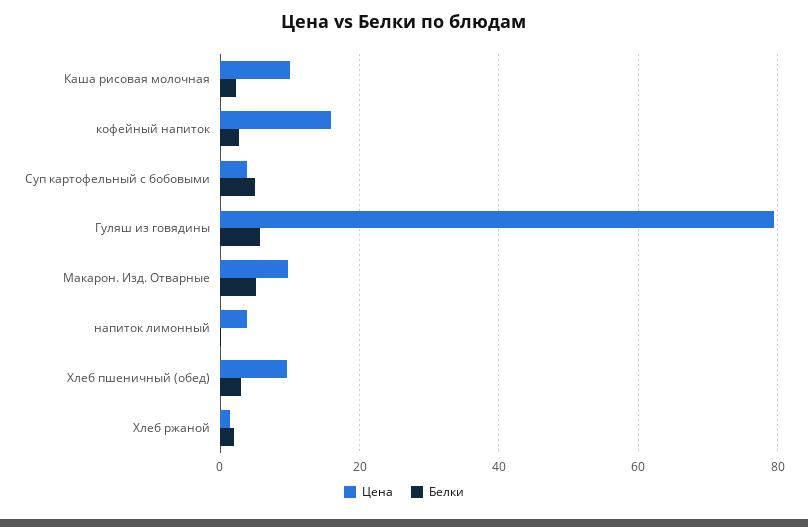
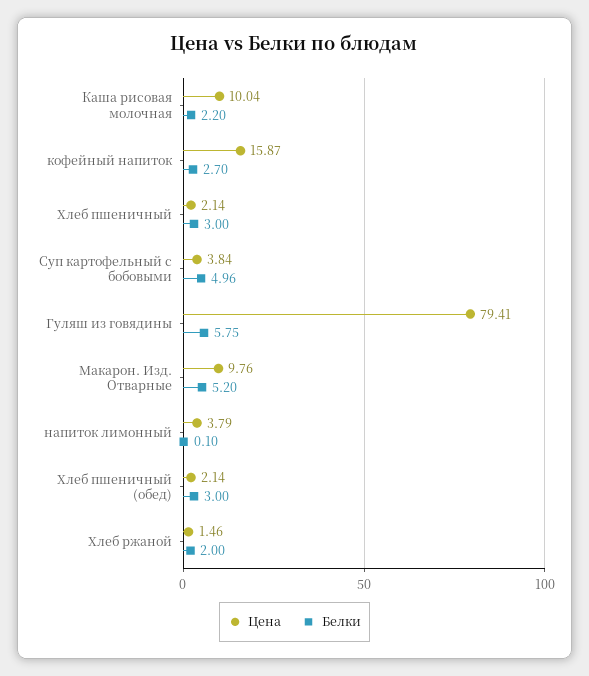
Цена, Хлеб пшеничный (обед): 10 -> 2.14
Цена, Хлеб пшеничный: none -> 2.14
Белки, Хлеб пшеничный: none -> 3

